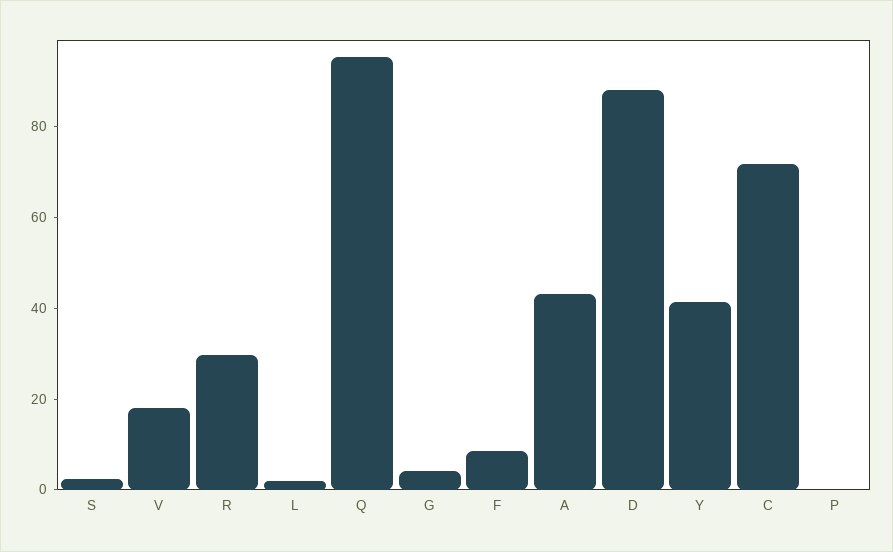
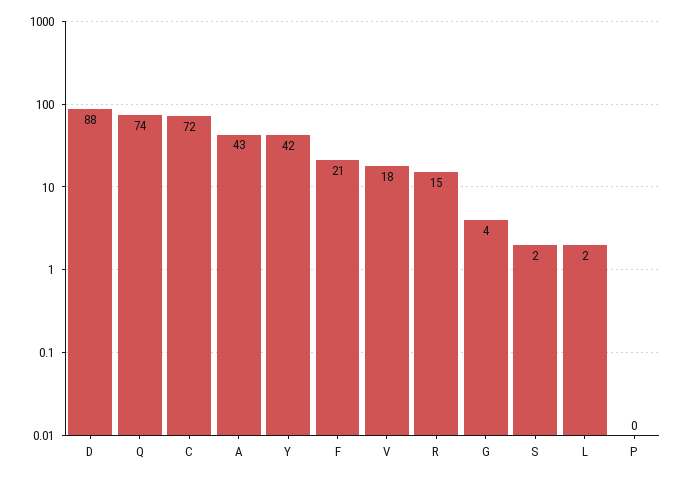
R: 30 -> 15
Q: 95 -> 74
F: 10 -> 21

